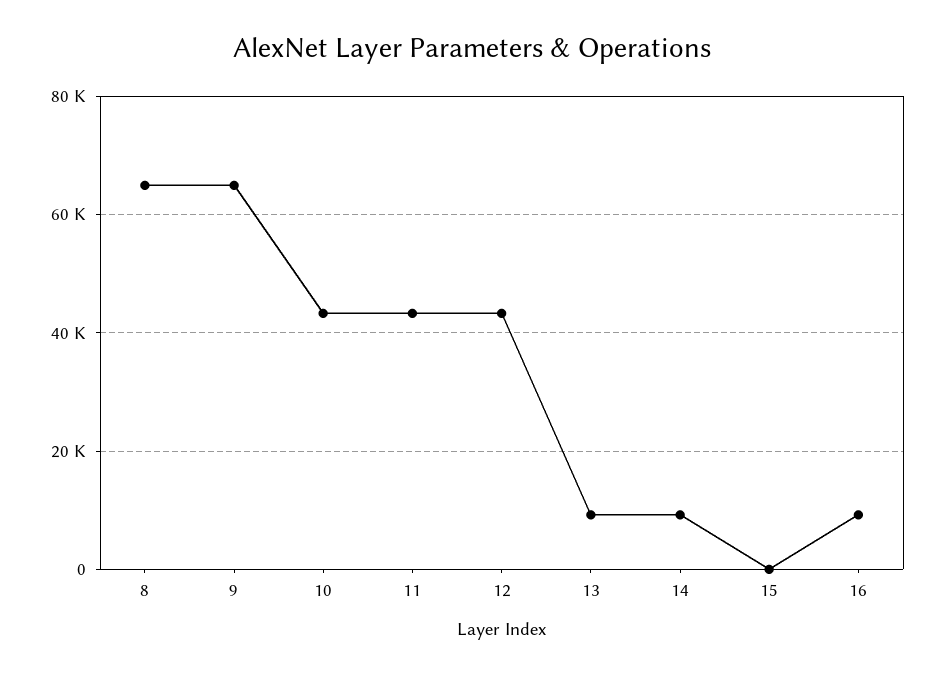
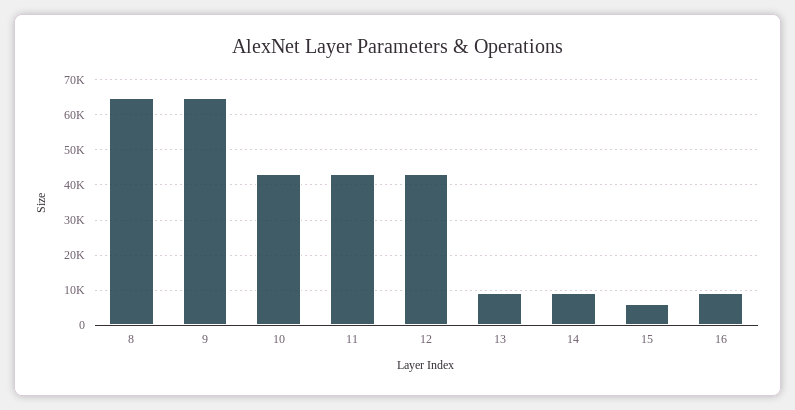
15: 0 -> 6000

